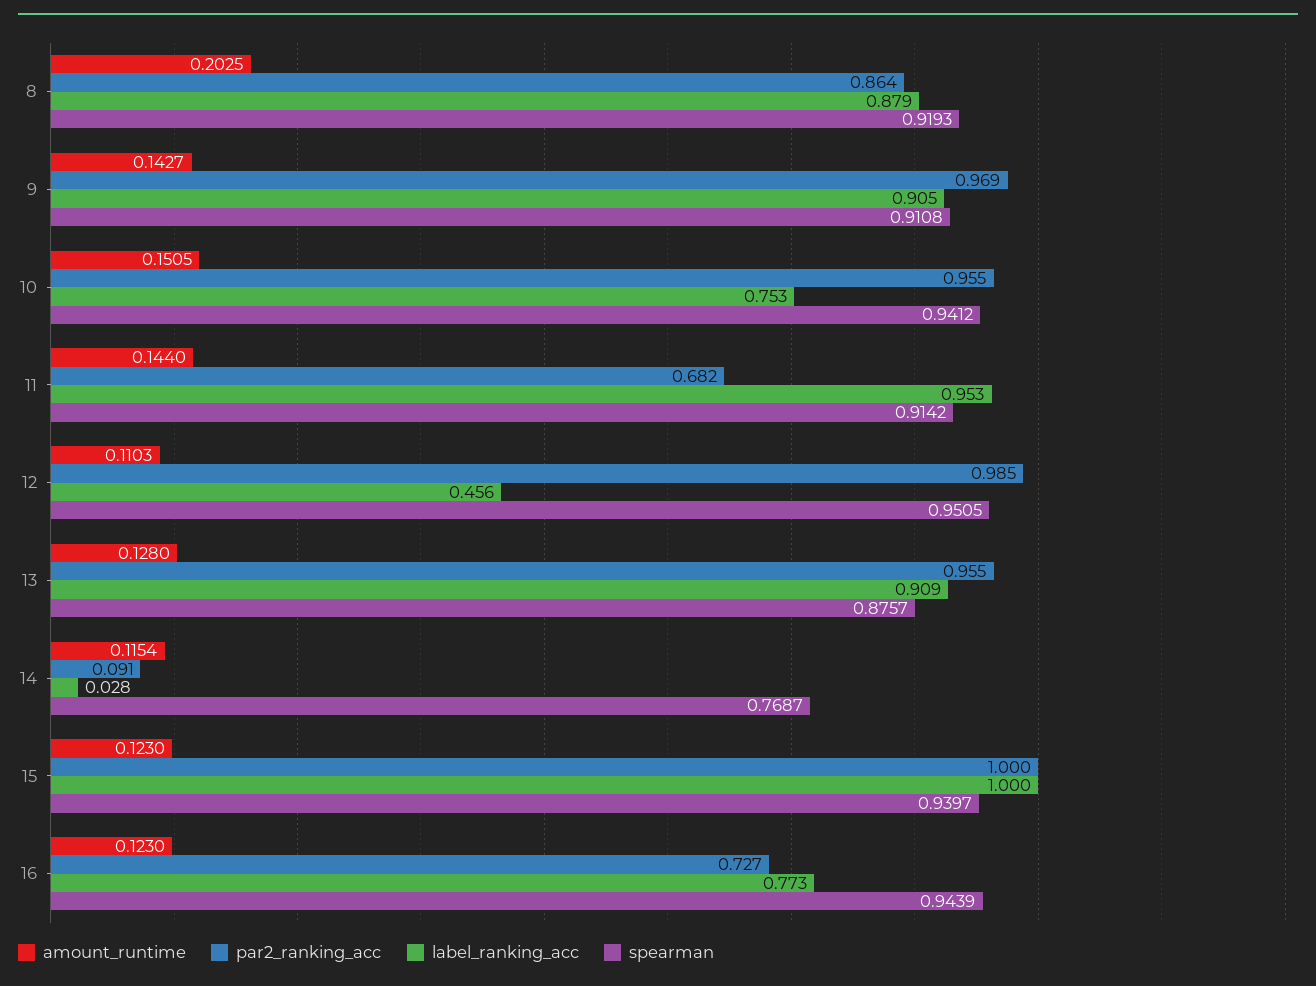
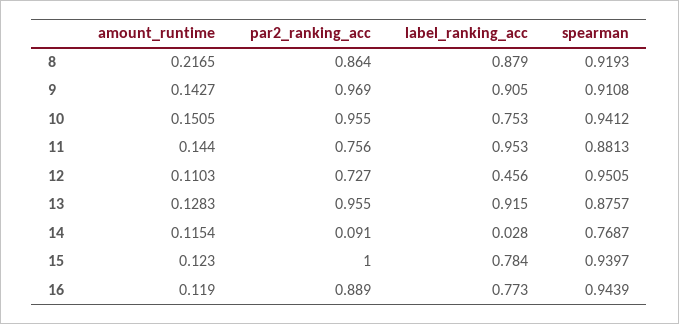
amount_runtime, 8: 0.2025 -> 0.2165
par2_ranking_acc, 11: 0.682 -> 0.756
spearman, 11: 0.9142 -> 0.8813
par2_ranking_acc, 12: 0.985 -> 0.727
amount_runtime, 13: 0.128 -> 0.1283
label_ranking_acc, 13: 0.909 -> 0.915
label_ranking_acc, 15: 1 -> 0.784
amount_runtime, 16: 0.123 -> 0.119
par2_ranking_acc, 16: 0.727 -> 0.889

